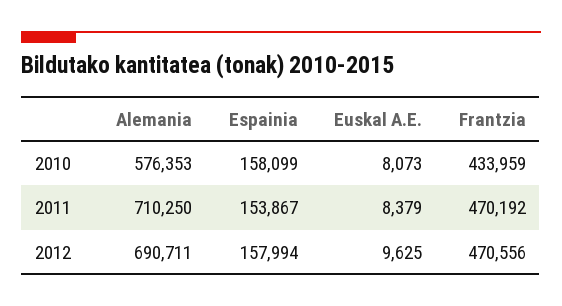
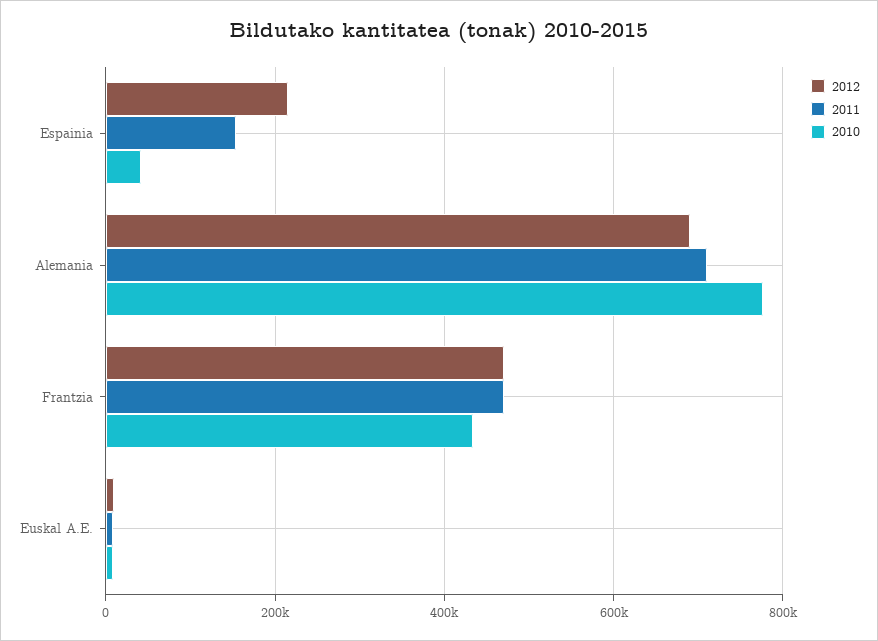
2010, Alemania: 576353 -> 780000
2010, Espainia: 158099 -> 40000
2012, Espainia: 157994 -> 220000

